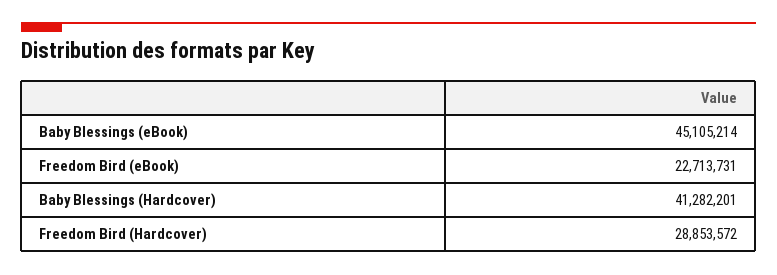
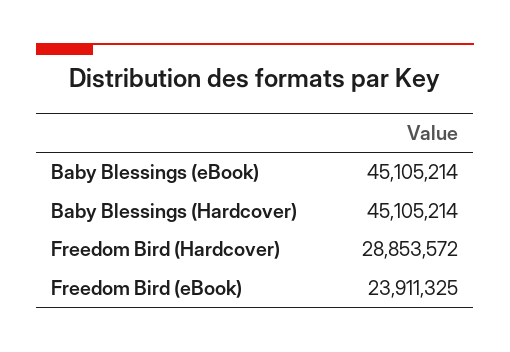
Freedom Bird (eBook): 22713731 -> 23911325
Baby Blessings (Hardcover): 41282201 -> 45105214

